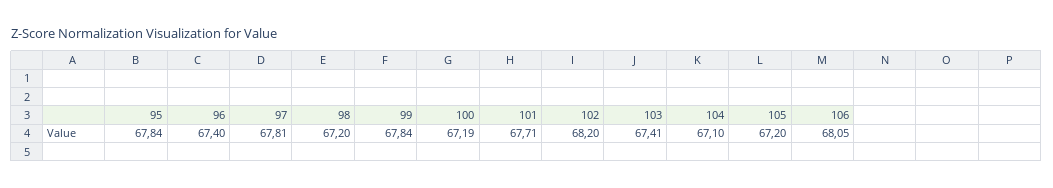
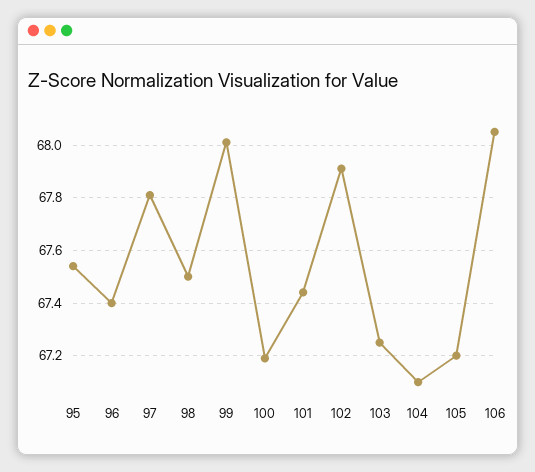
95: 67.84 -> 67.55
98: 67.2 -> 67.5
99: 67.84 -> 68
101: 67.71 -> 67.45
102: 68.2 -> 67.9
103: 67.41 -> 67.25

